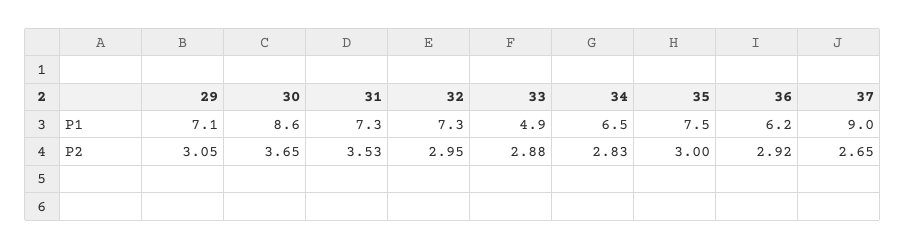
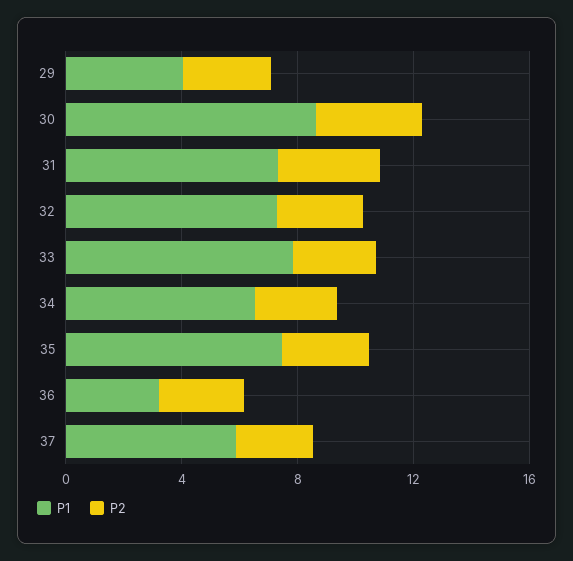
P1, 29: 7.1 -> 4
P1, 33: 4.9 -> 8
P1, 36: 6.2 -> 3
P1, 37: 9 -> 6

